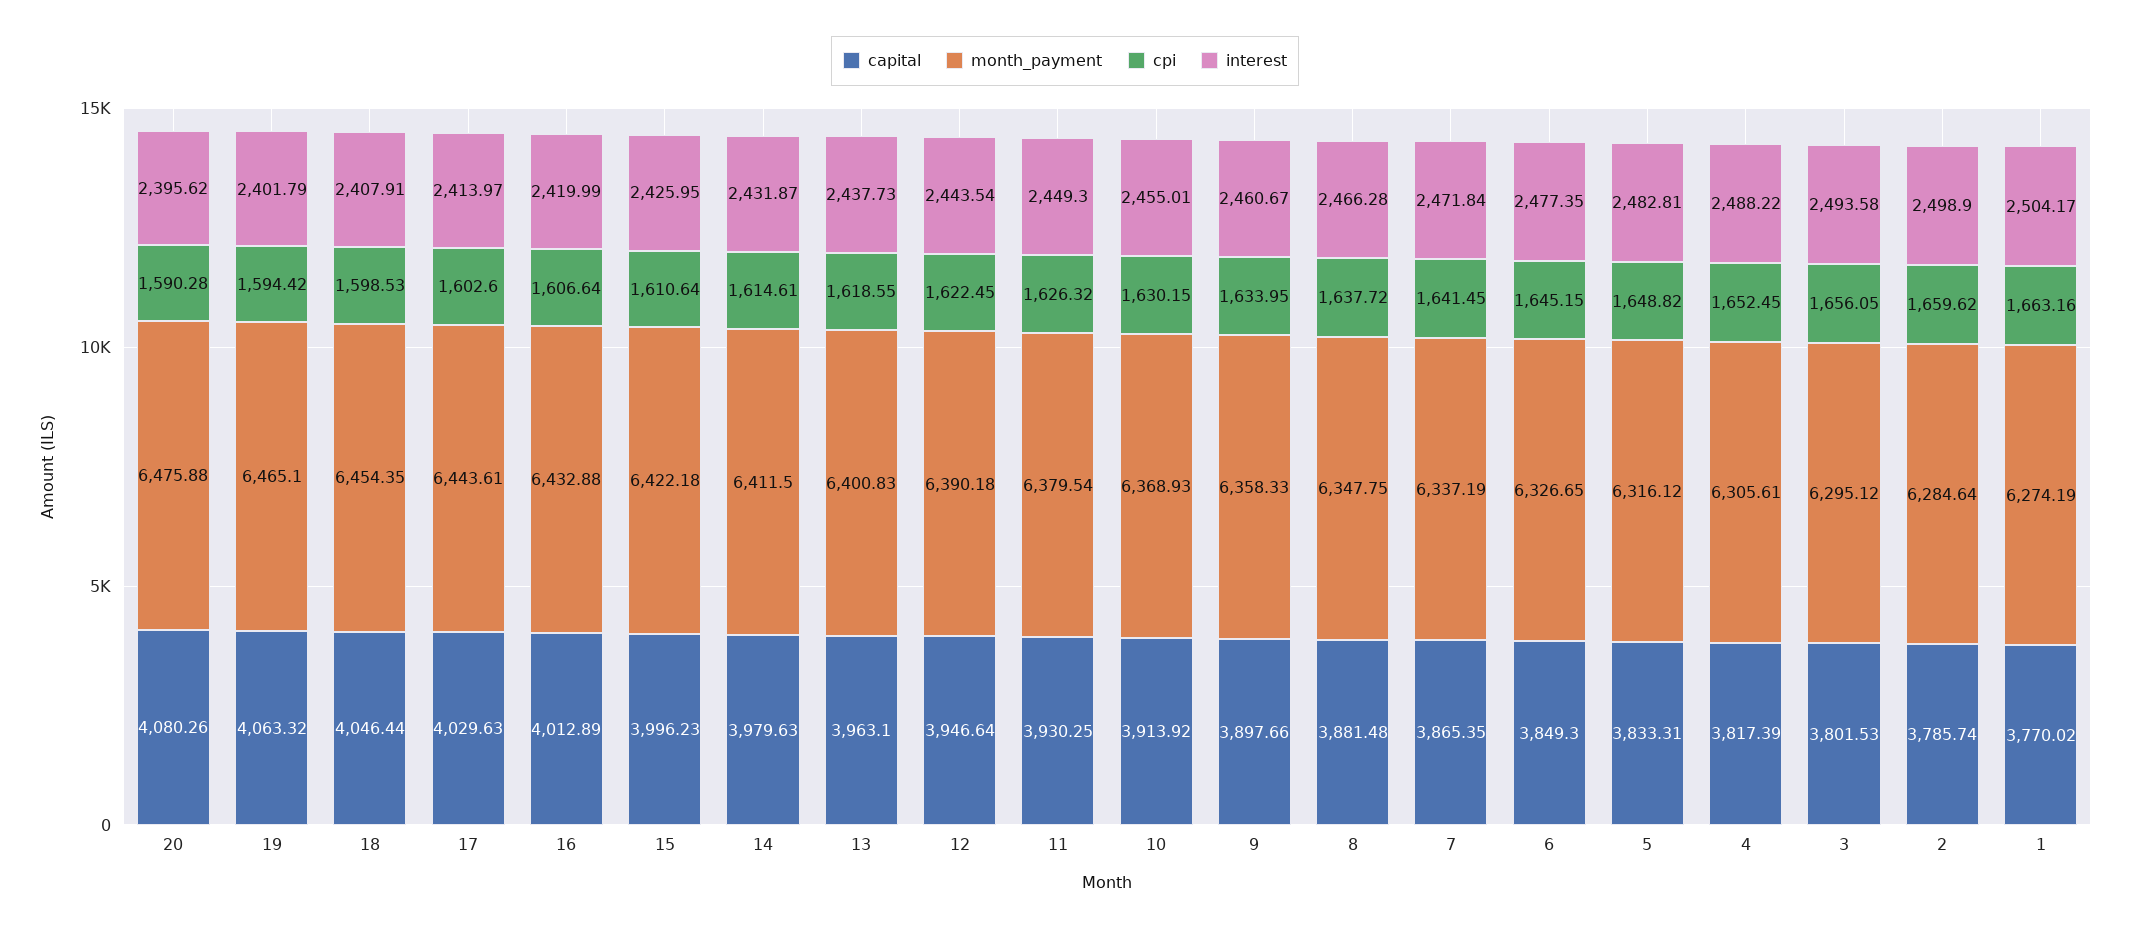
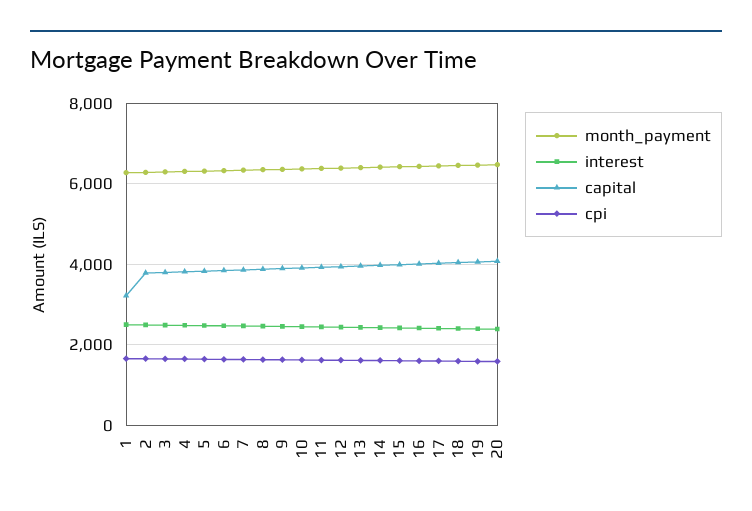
capital, 1: 3770.02 -> 3200

